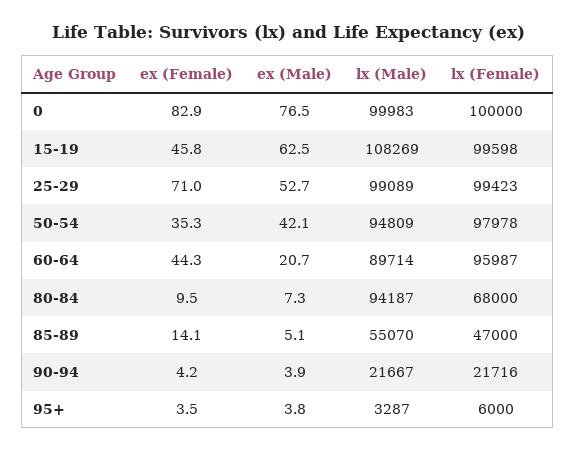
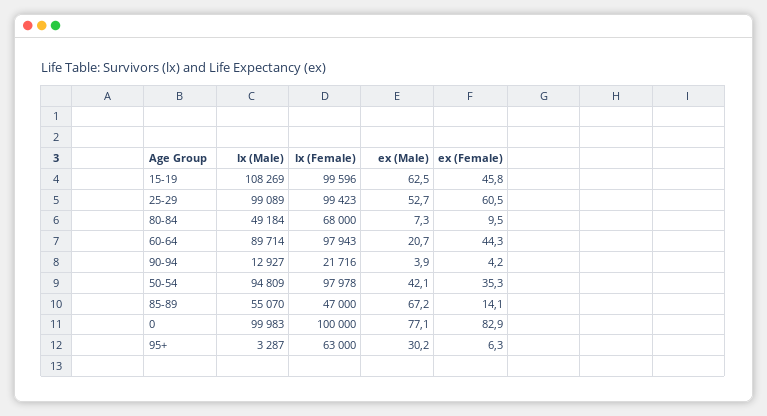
ex (Male), 0: 76.5 -> 77.1
lx (Female), 15-19: 99598 -> 99596
ex (Female), 25-29: 71 -> 60.5
lx (Female), 60-64: 95987 -> 97943
lx (Male), 80-84: 94187 -> 49184
ex (Male), 85-89: 5.1 -> 67.2
lx (Male), 90-94: 21667 -> 12927
ex (Female), 95+: 3.5 -> 6.3
ex (Male), 95+: 3.8 -> 30.2
lx (Female), 95+: 6000 -> 63000

